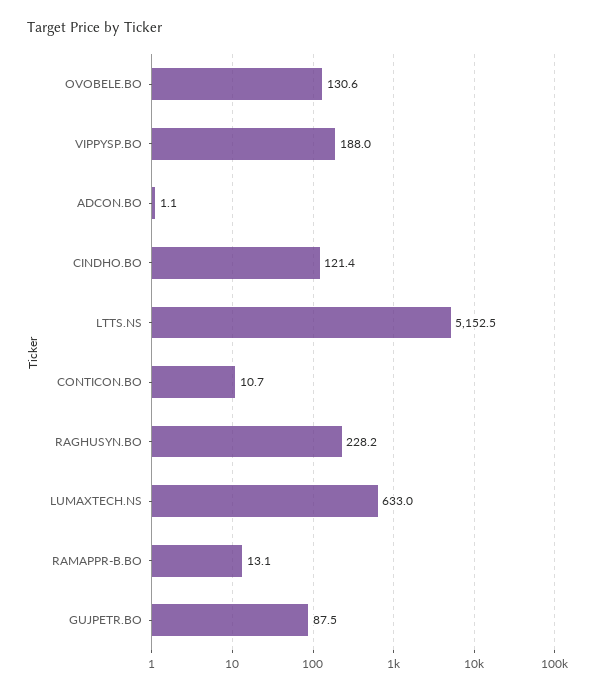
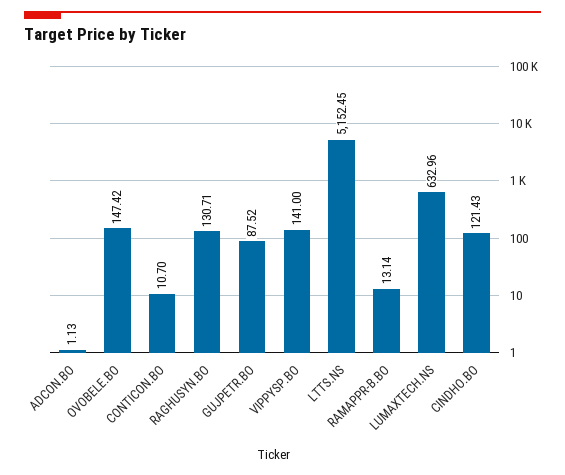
OVOBELE.BO: 130.6 -> 147.42
VIPPYSP.BO: 188 -> 141
RAGHUSYN.BO: 228.2 -> 130.71

